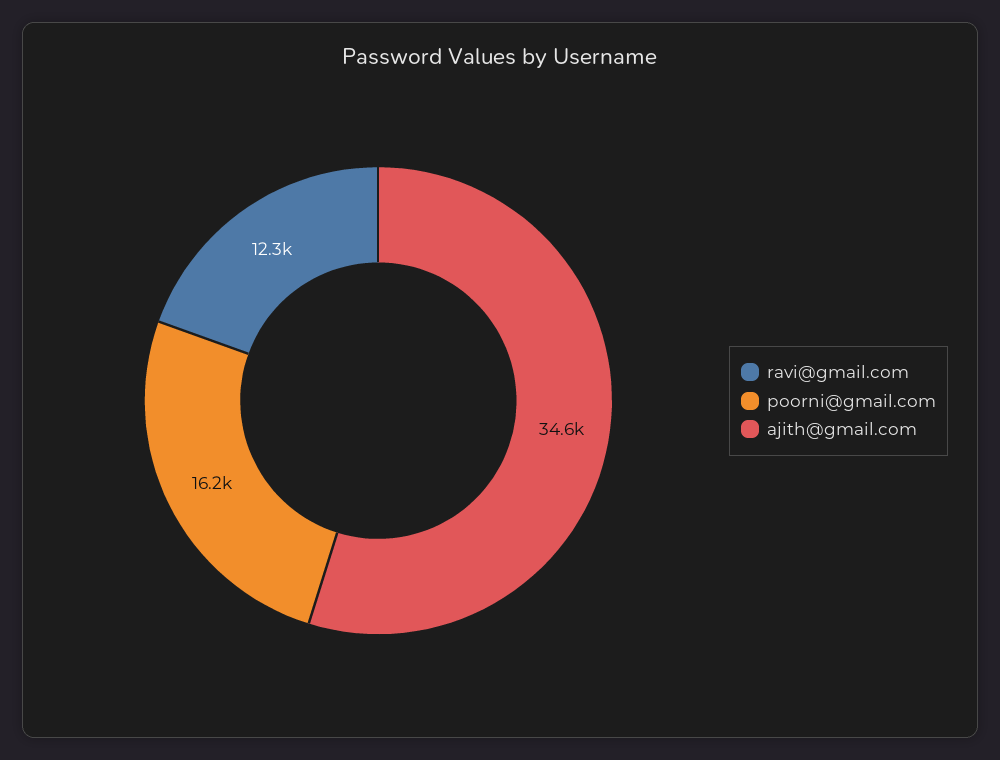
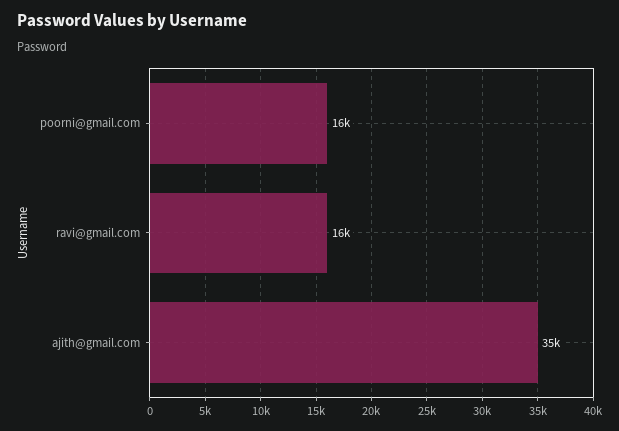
ravi@gmail.com: 12300 -> 16000

